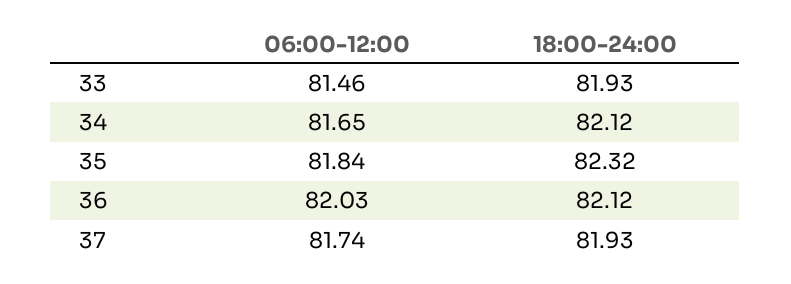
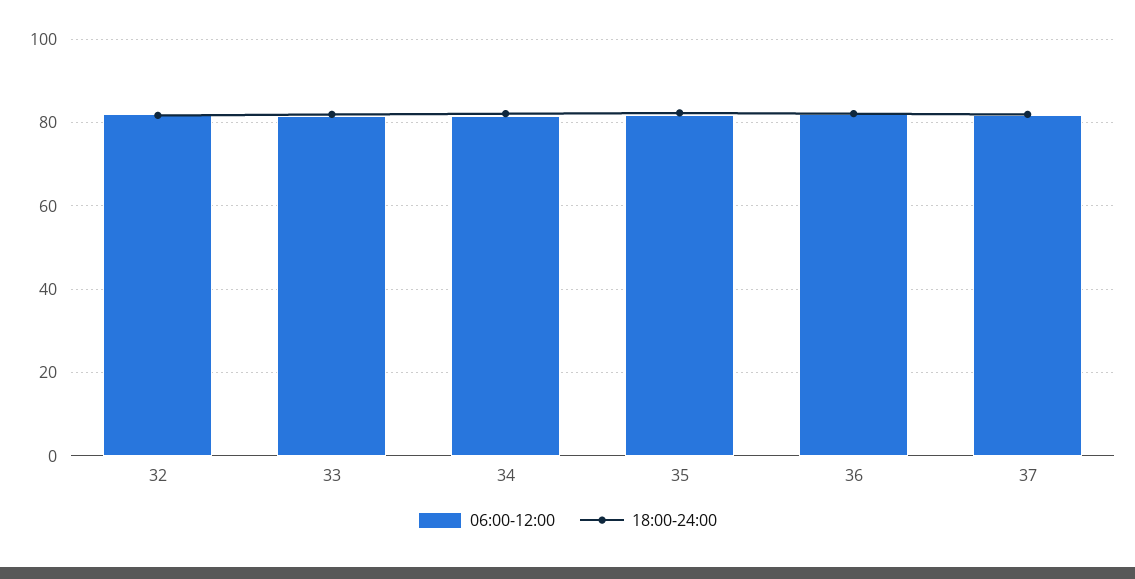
06:00-12:00, 32: none -> 82
18:00-24:00, 32: none -> 82

